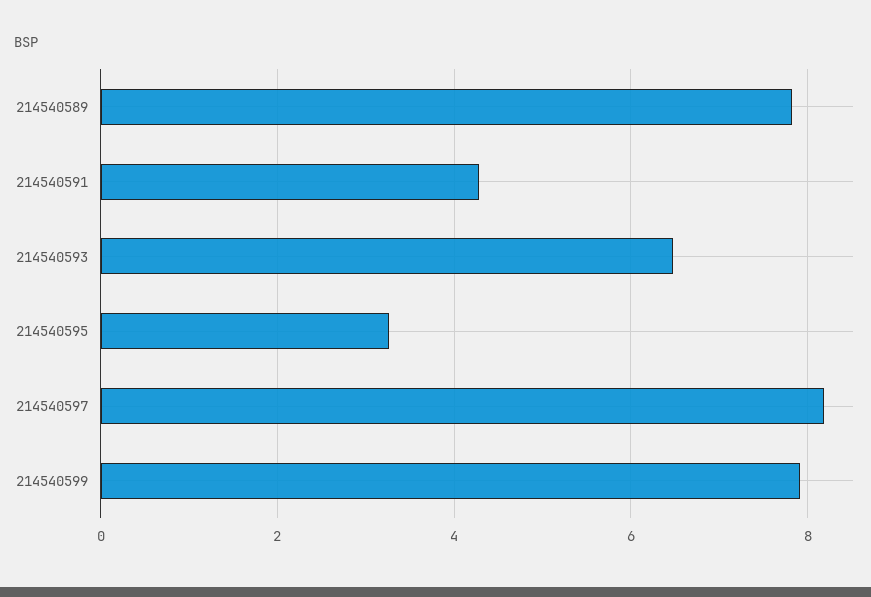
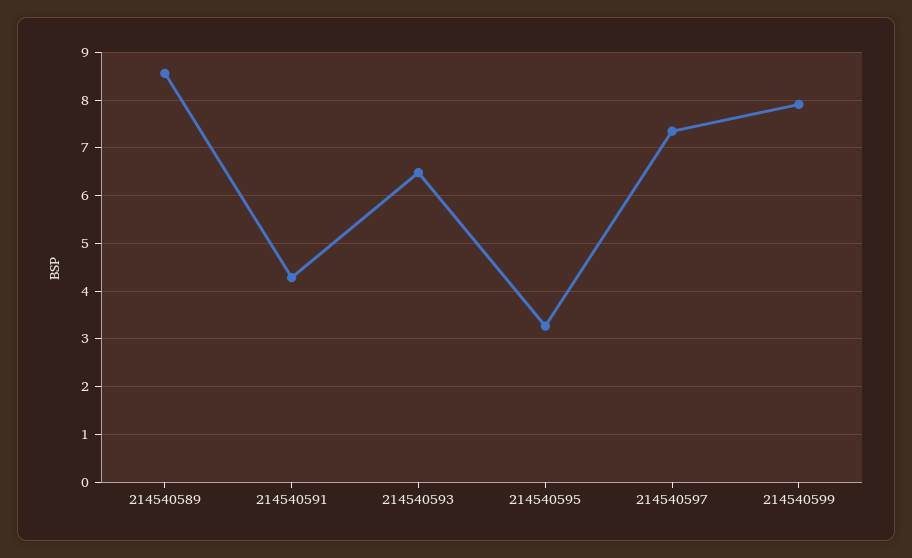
214540589: 7.8 -> 8.6
214540597: 8.2 -> 7.4

